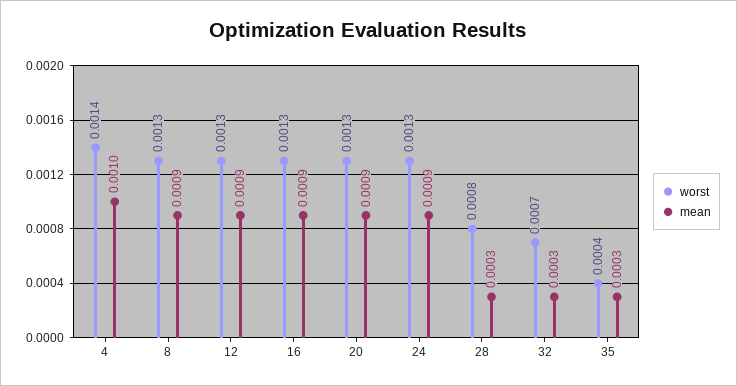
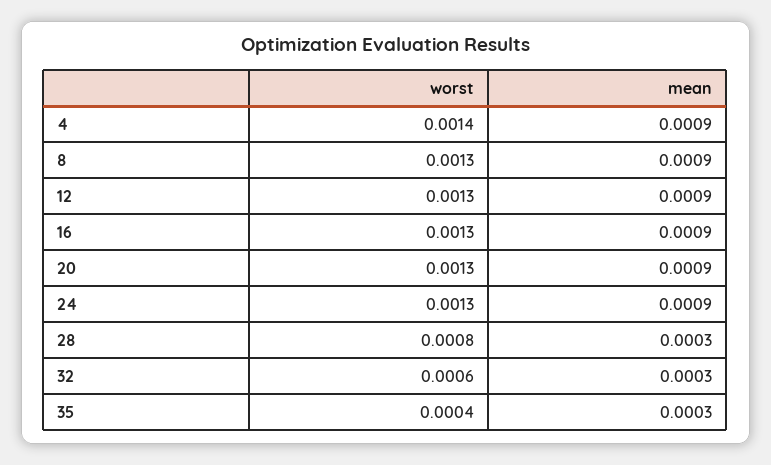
mean, 4: 0.001 -> 0.0009
worst, 32: 0.0007 -> 0.0006

